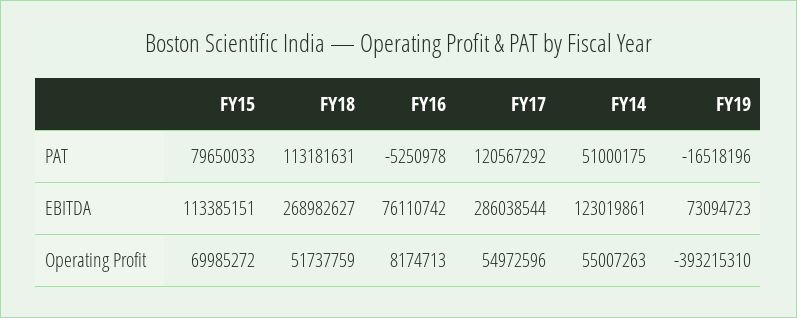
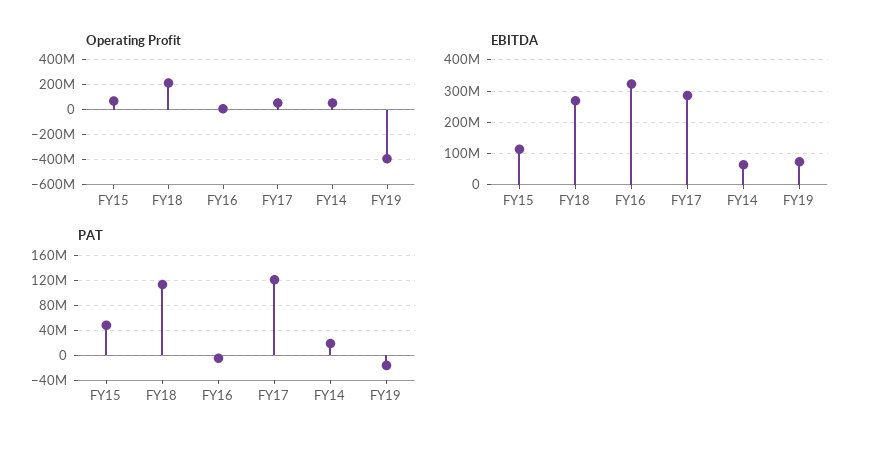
PAT, FY15: 79650033 -> 50000000
PAT, FY14: 51000175 -> 20000000
EBITDA, FY16: 76110742 -> 320000000
EBITDA, FY14: 123019861 -> 60000000
Operating Profit, FY18: 51737759 -> 200000000

